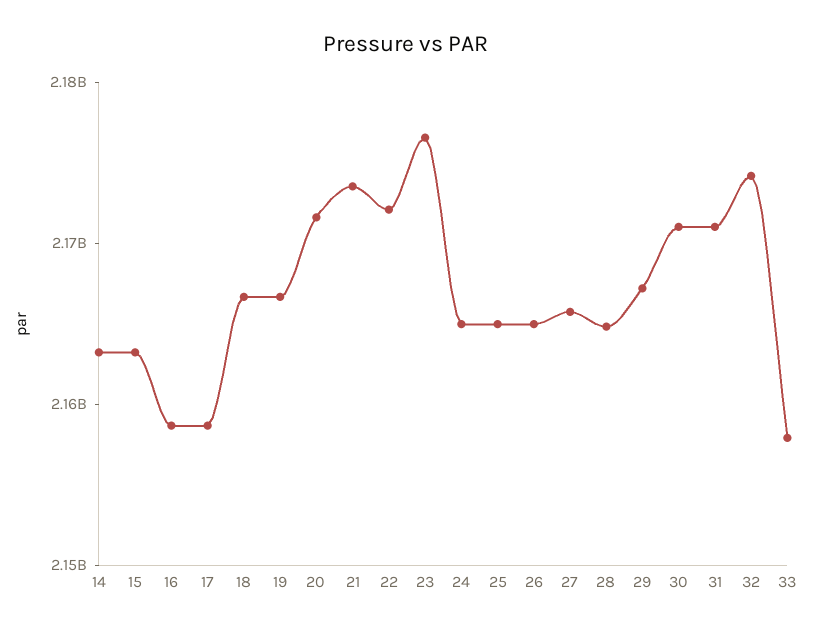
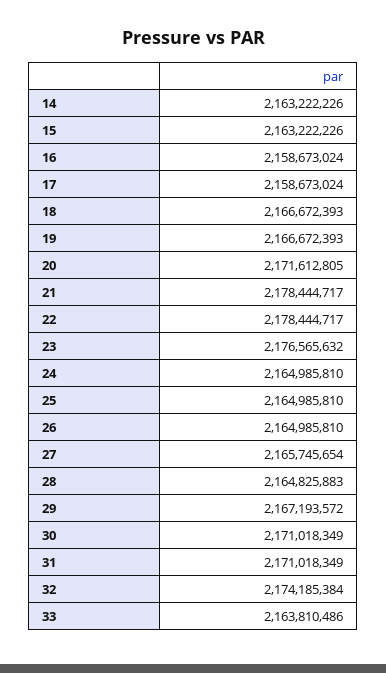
21: 2174000000 -> 2178444717
22: 2172000000 -> 2178444717
33: 2158000000 -> 2163810486

